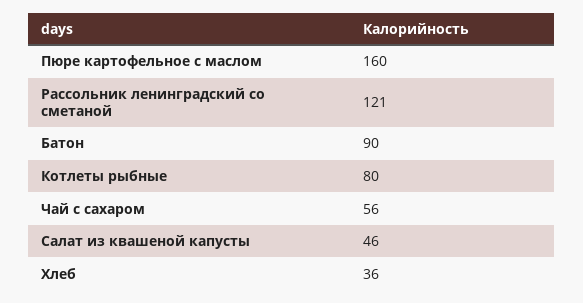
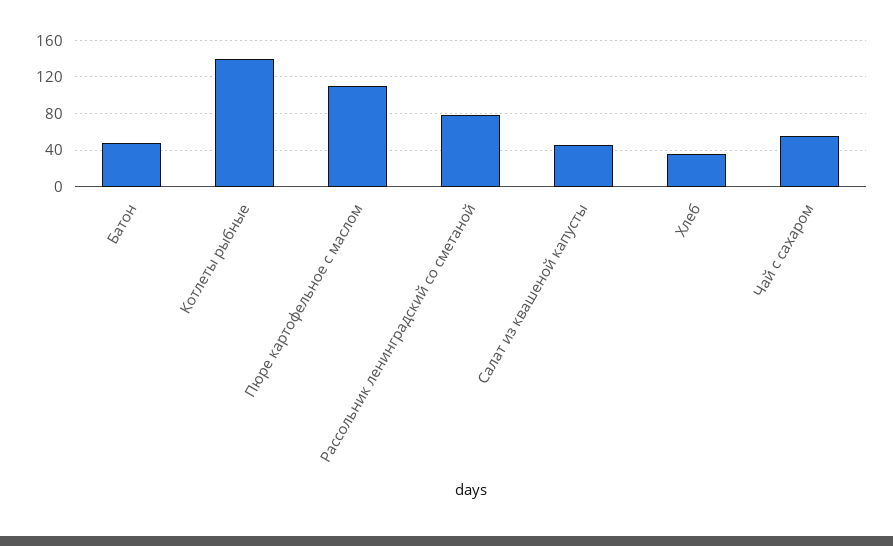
Пюре картофельное с маслом: 160 -> 110
Рассольник ленинградский со сметаной: 121 -> 80
Батон: 90 -> 50
Котлеты рыбные: 80 -> 140

